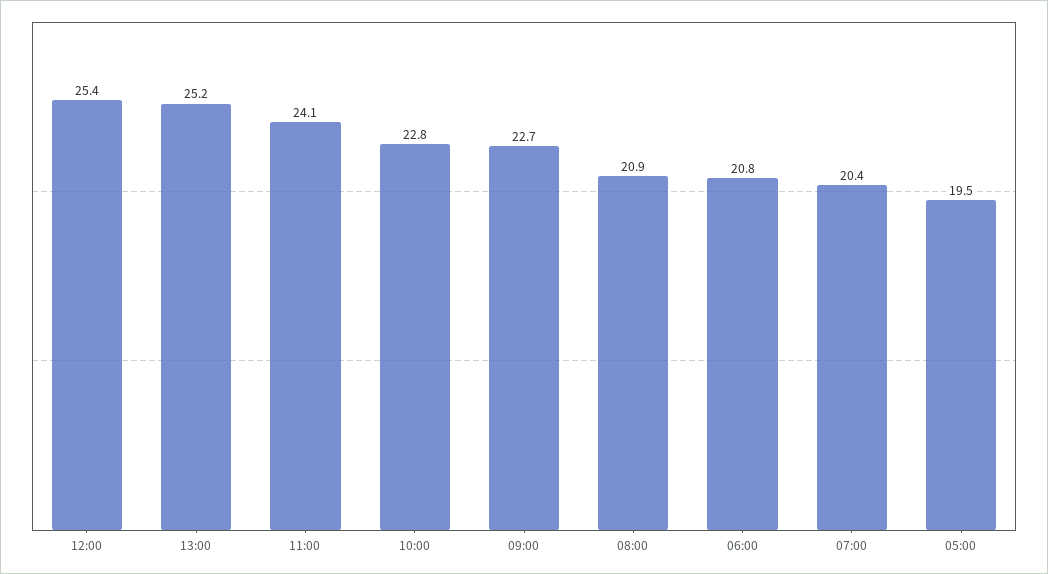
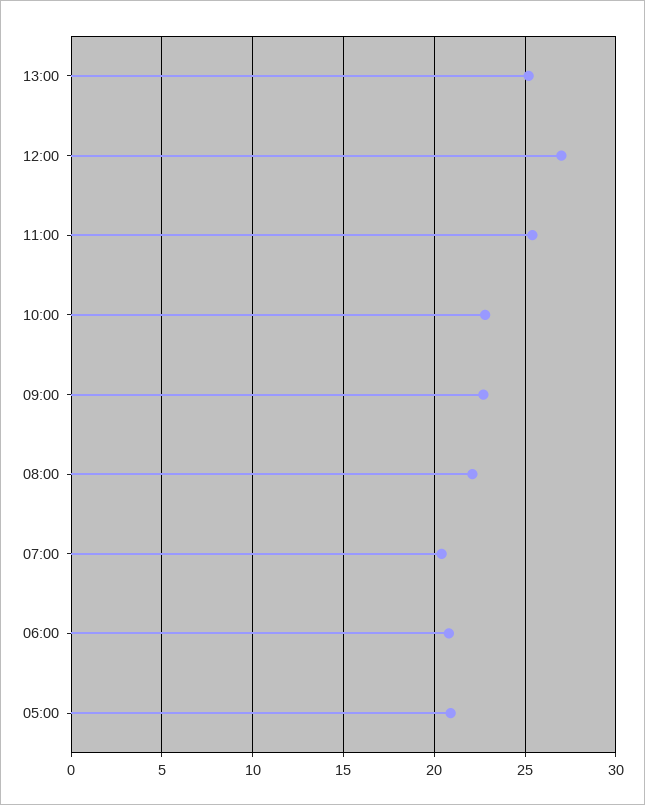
12:00: 25.4 -> 27
11:00: 24.1 -> 25.5
08:00: 20.9 -> 22
05:00: 19.5 -> 21

